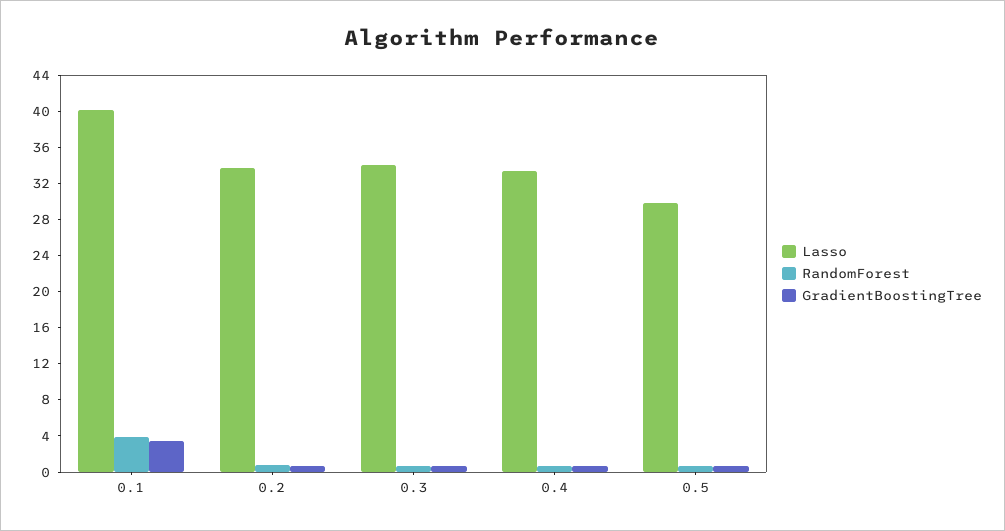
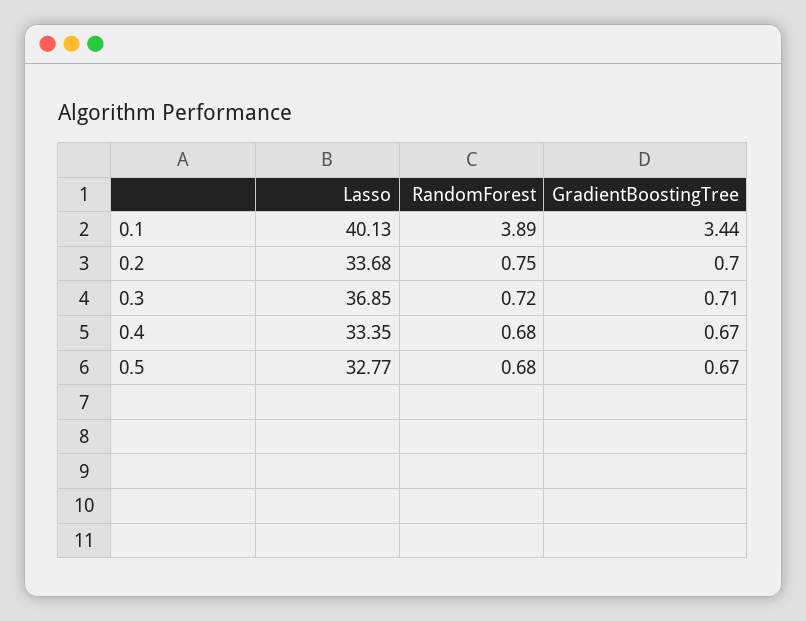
Lasso, 0.3: 34 -> 36.85
Lasso, 0.5: 30 -> 32.77

